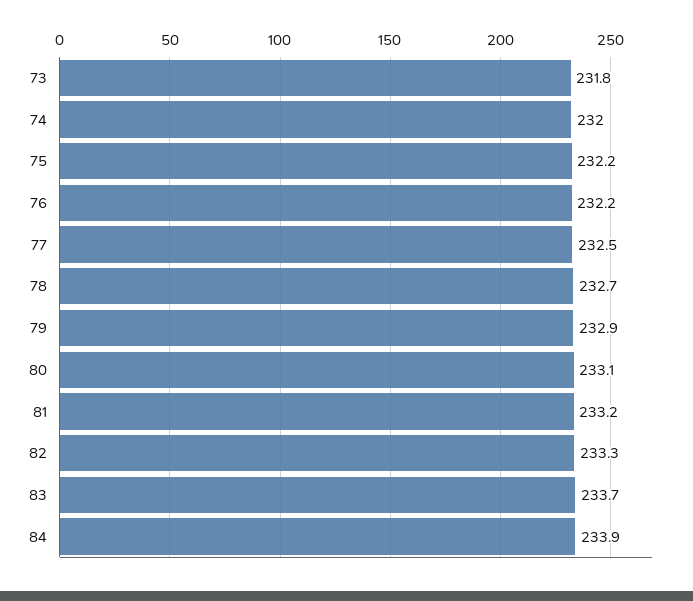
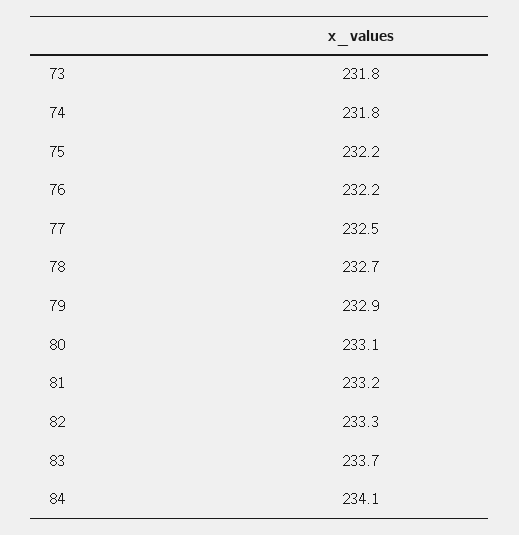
74: 232 -> 231.8
84: 233.9 -> 234.1

